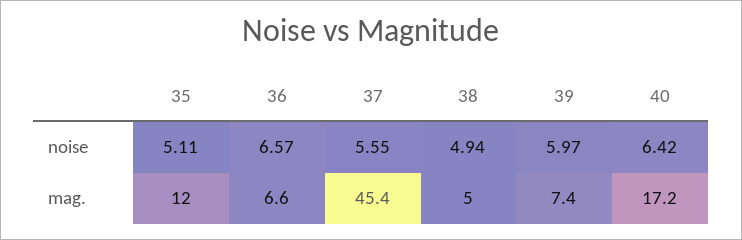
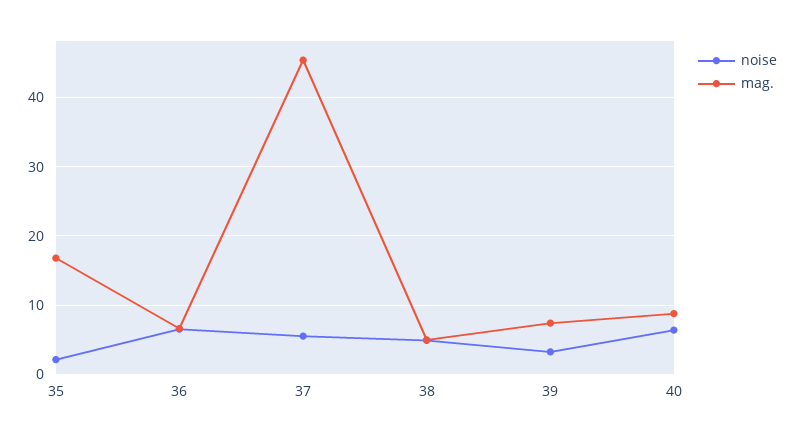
noise, 35: 5.11 -> 2
noise, 39: 5.97 -> 3
mag., 35: 12 -> 17
mag., 40: 17.2 -> 9

